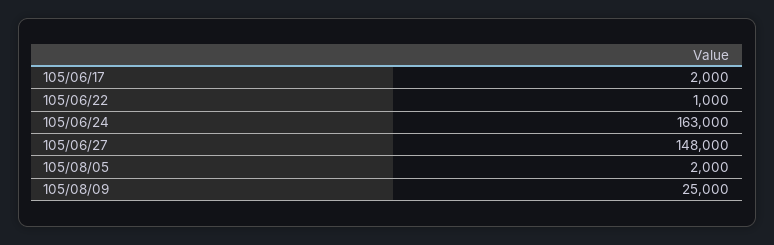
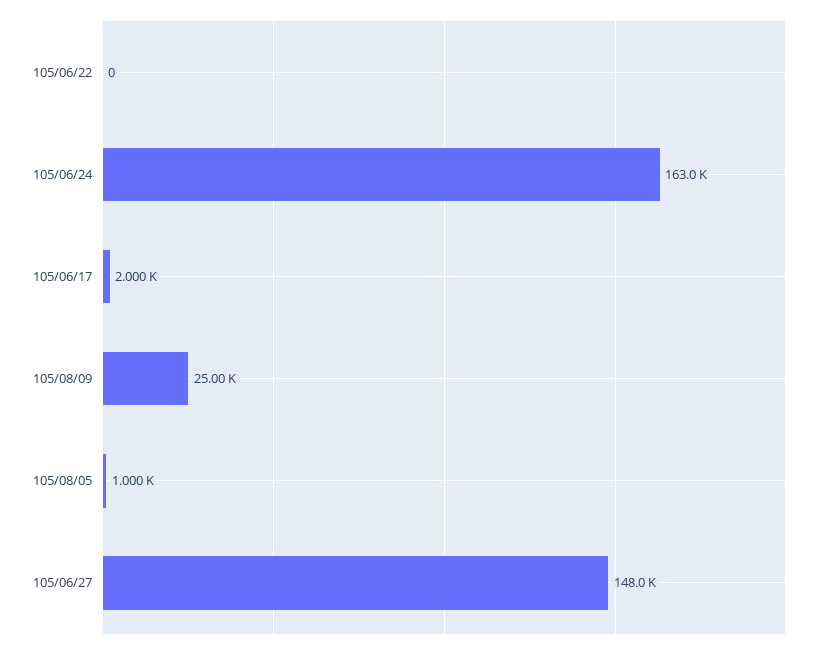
105/06/22: 1000 -> 0
105/08/05: 2000 -> 1000

